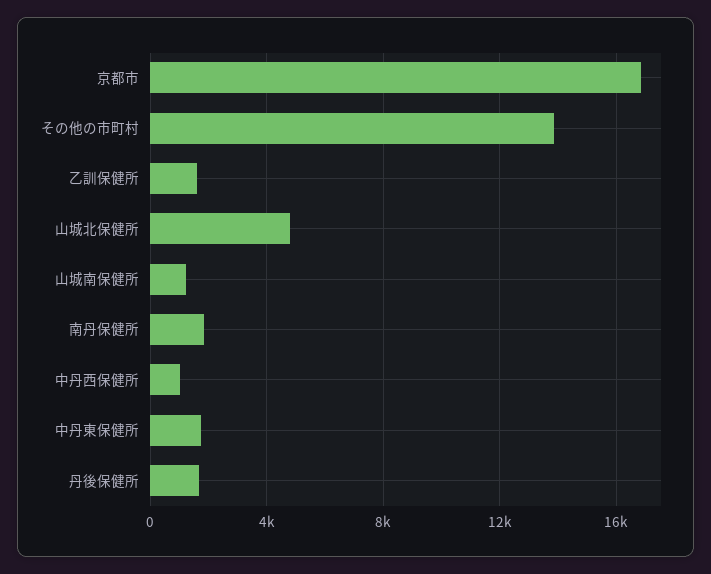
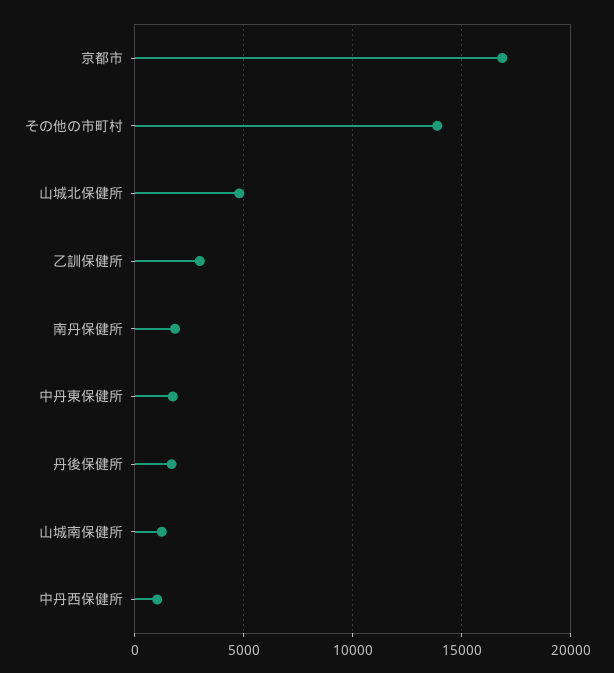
乙訓保健所: 1500 -> 3000

